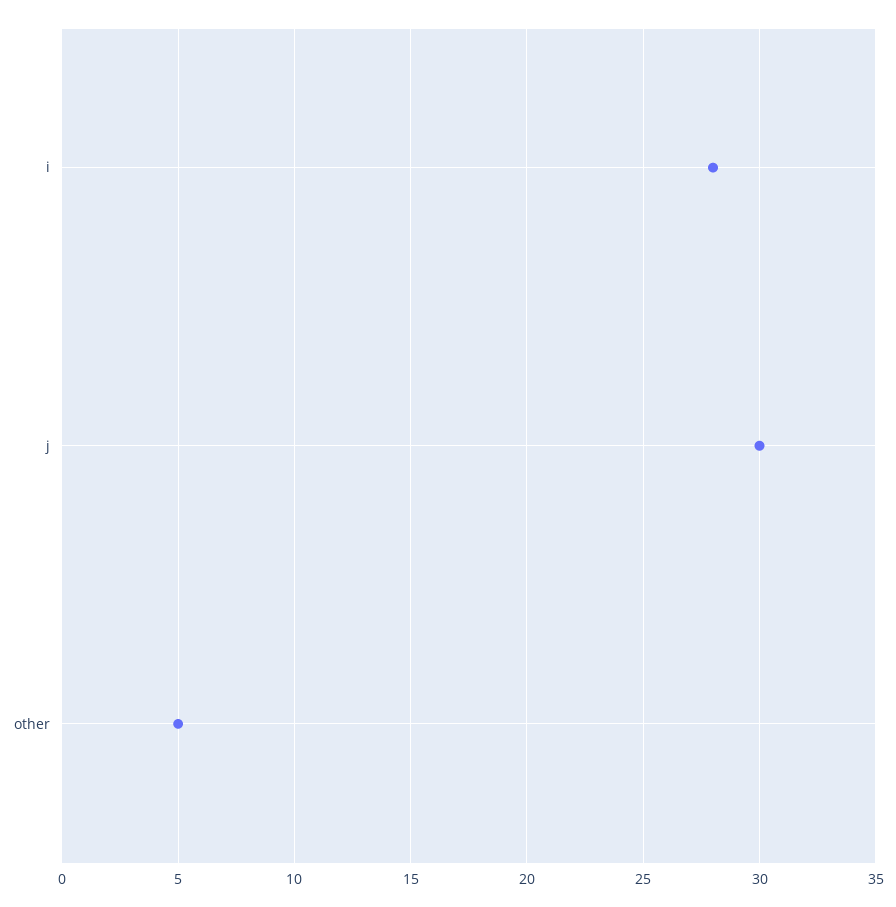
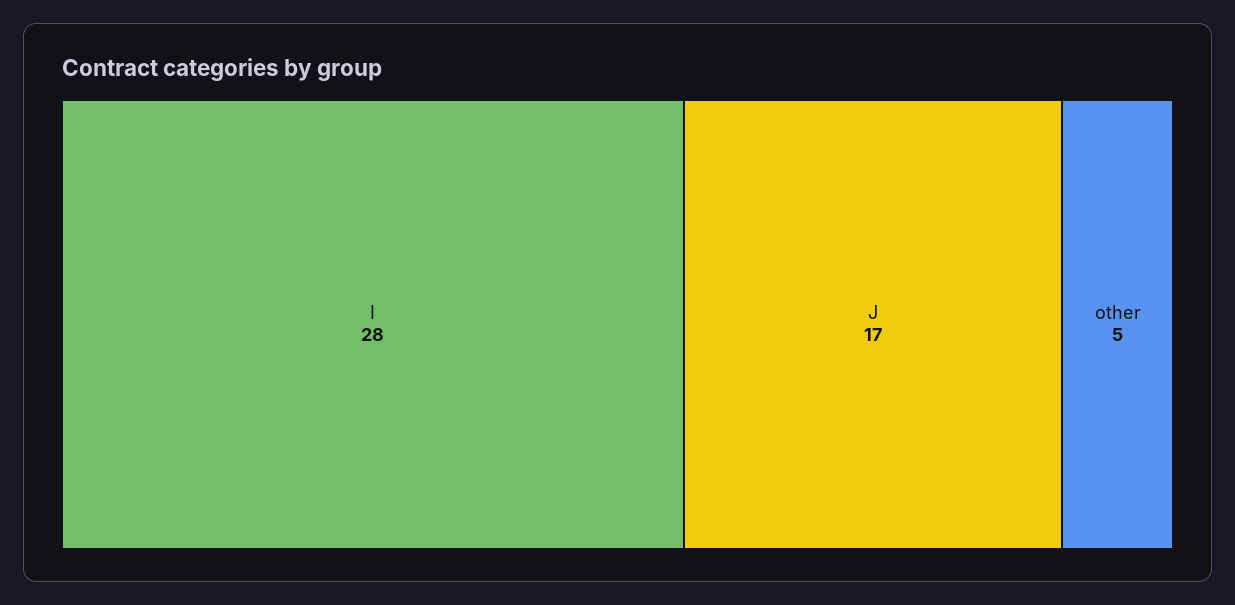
j: 30 -> 17

